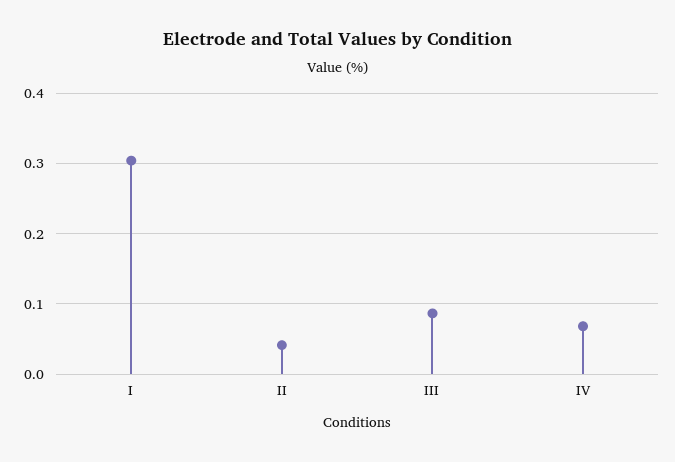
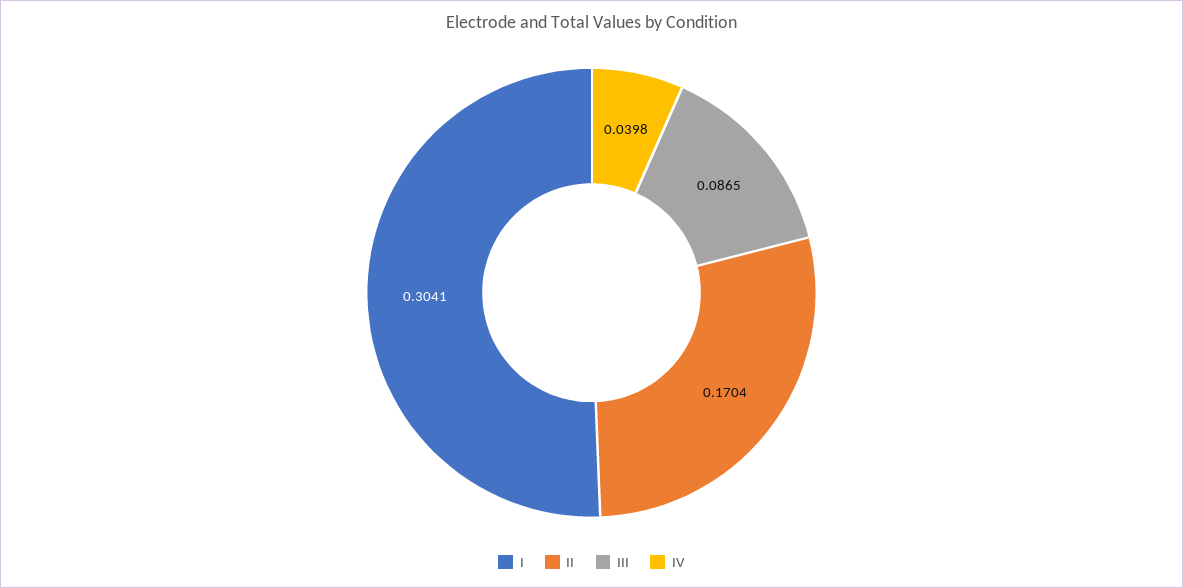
II: 0.04 -> 0.1704
IV: 0.07 -> 0.0398

